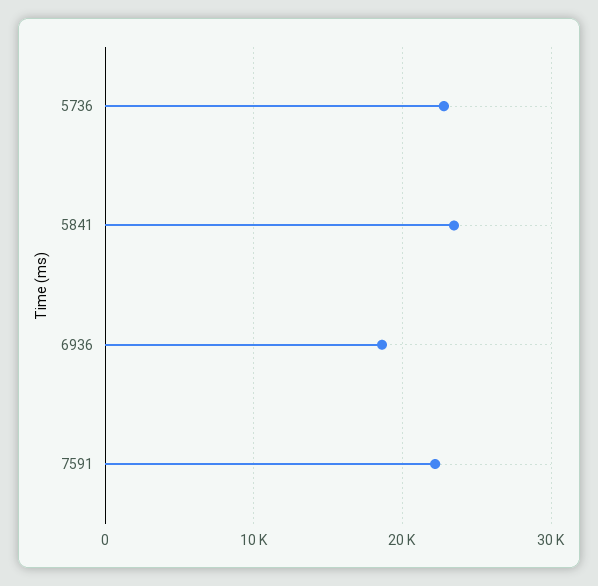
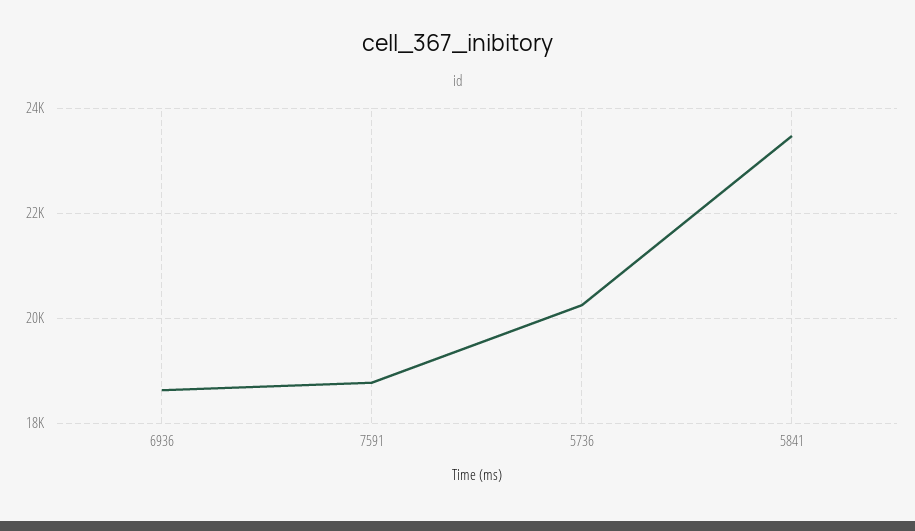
5736: 23000 -> 20200
7591: 22000 -> 18800

